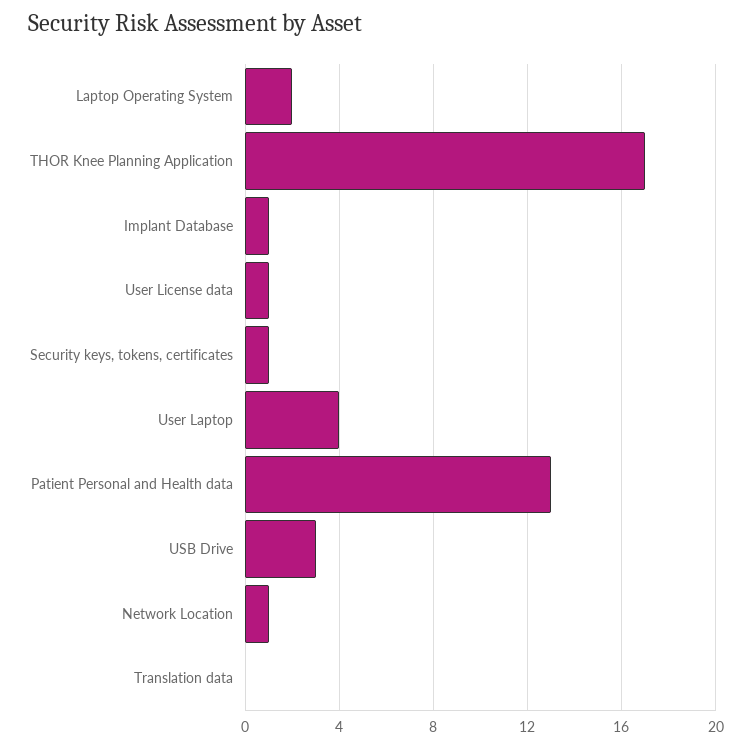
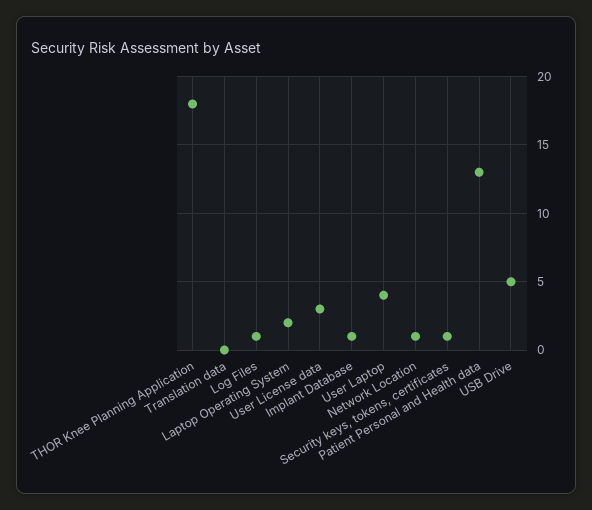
THOR Knee Planning Application: 17 -> 18
User License data: 1 -> 3
USB Drive: 3 -> 5
Log Files: none -> 1

